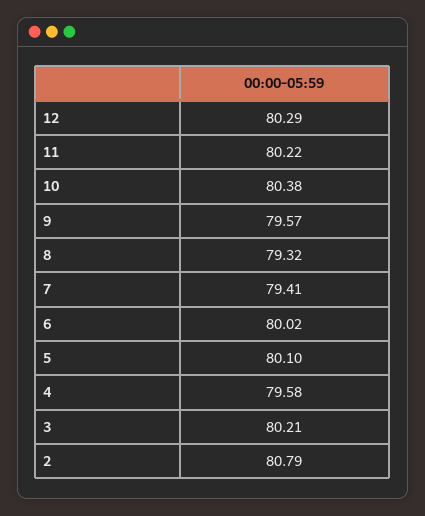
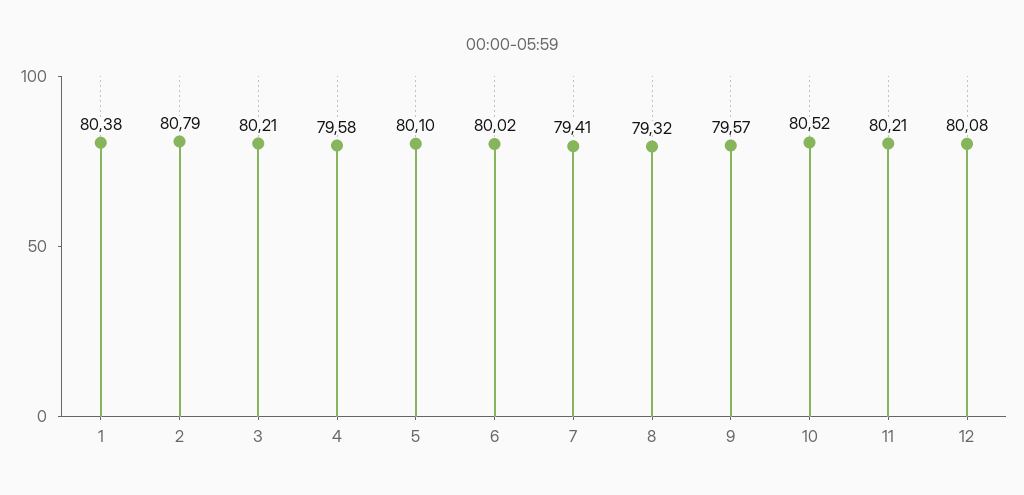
12: 80.29 -> 80.08
11: 80.22 -> 80.21
10: 80.38 -> 80.52
1: none -> 80.38

